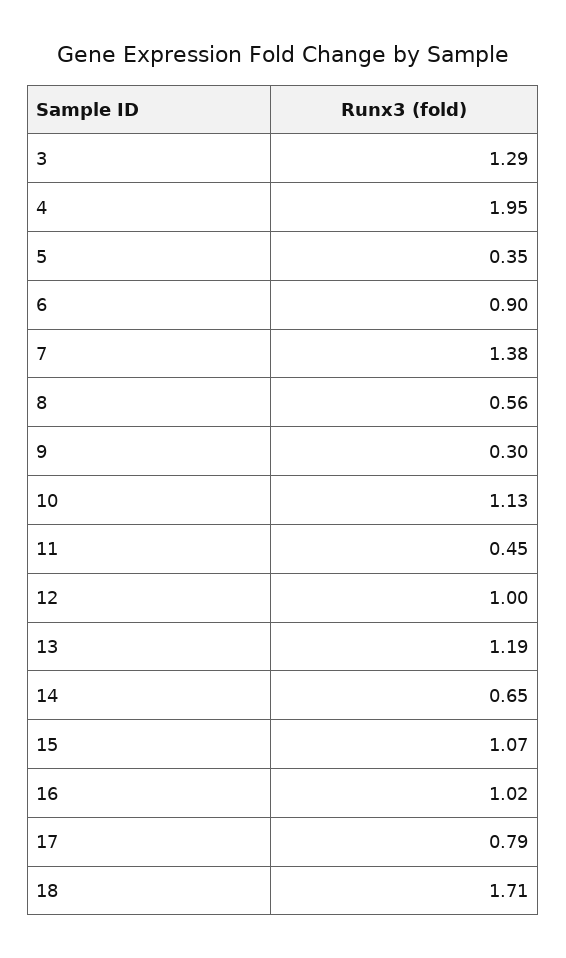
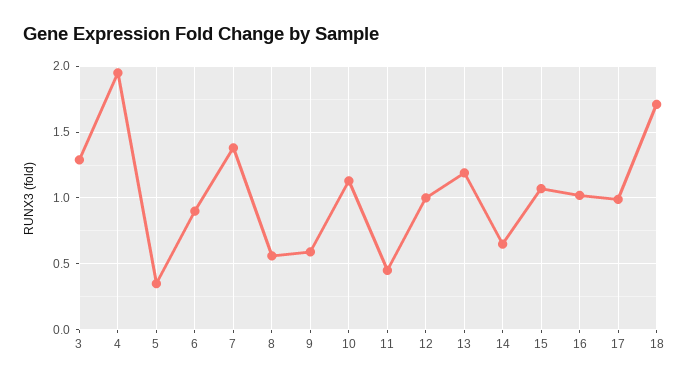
9: 0.3 -> 0.6
17: 0.79 -> 1

